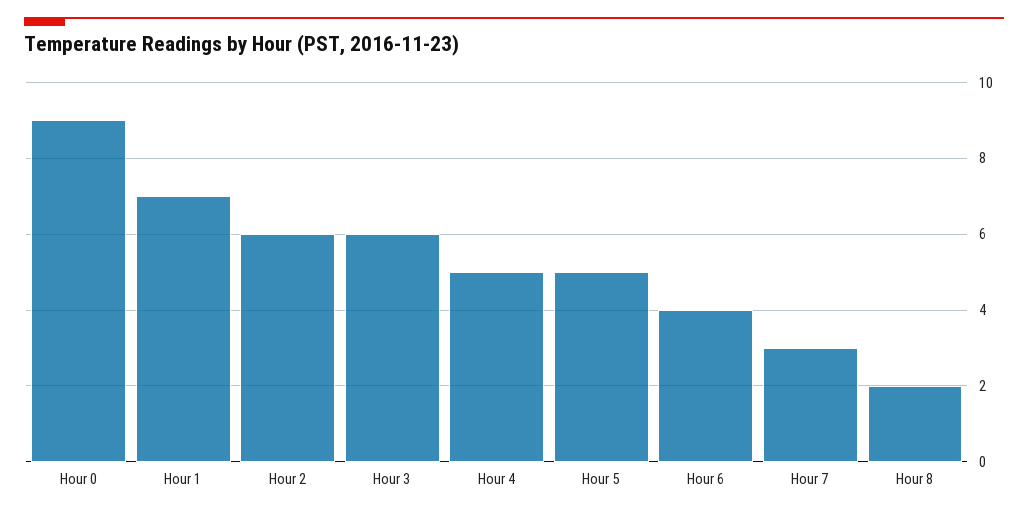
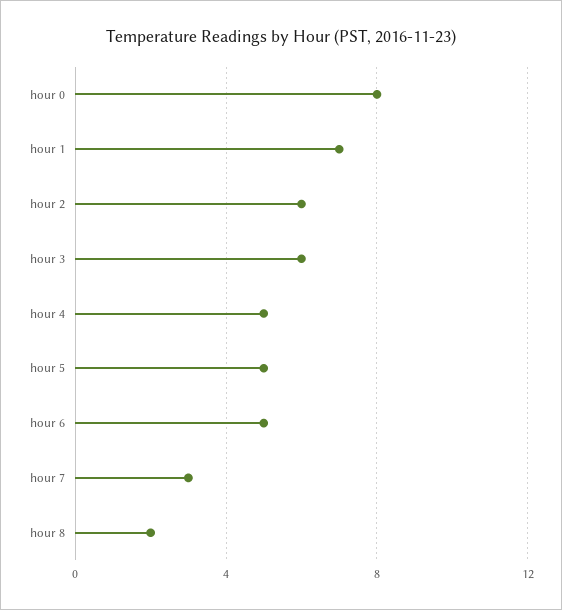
Hour 0: 9 -> 8
Hour 6: 4 -> 5

